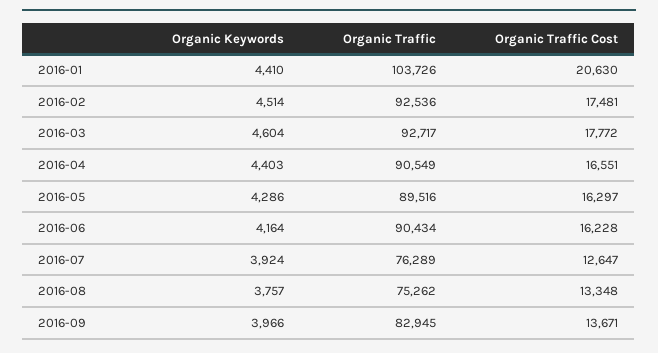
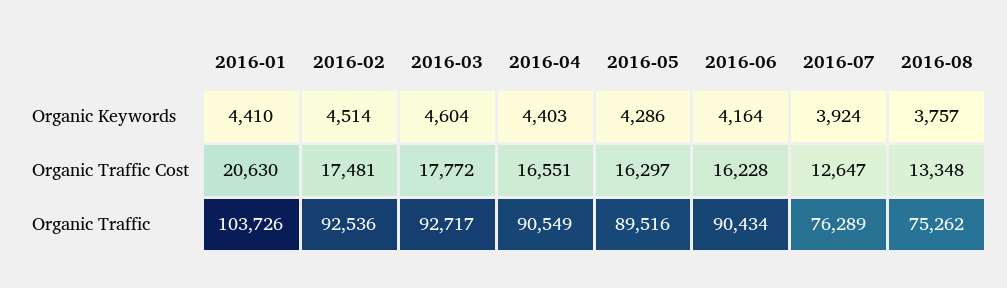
Organic Keywords, 2016-09: 3966 -> none
Organic Traffic, 2016-09: 82945 -> none
Organic Traffic Cost, 2016-09: 13671 -> none

